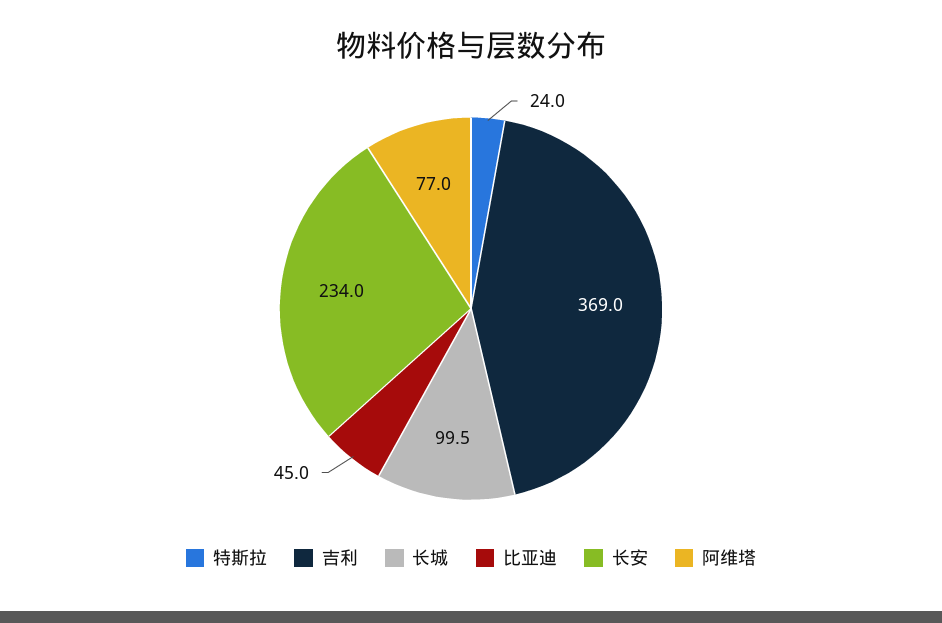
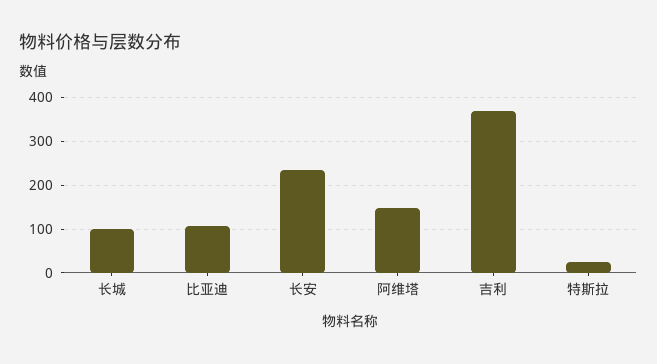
比亚迪: 45 -> 100
阿维塔: 77 -> 140

